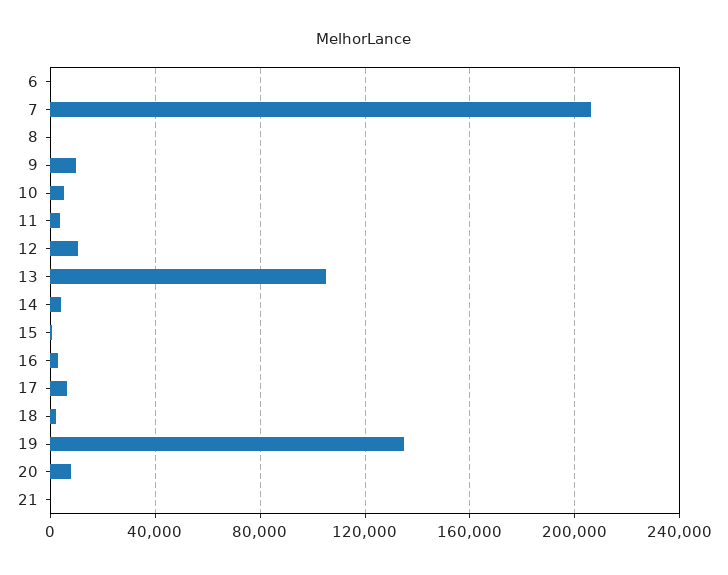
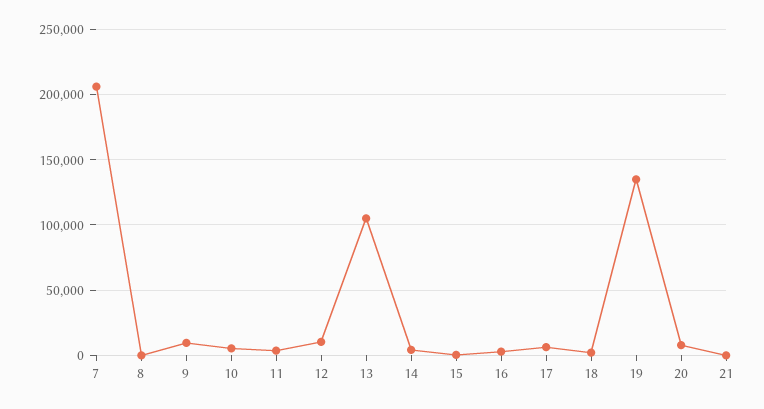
6: 0 -> none

